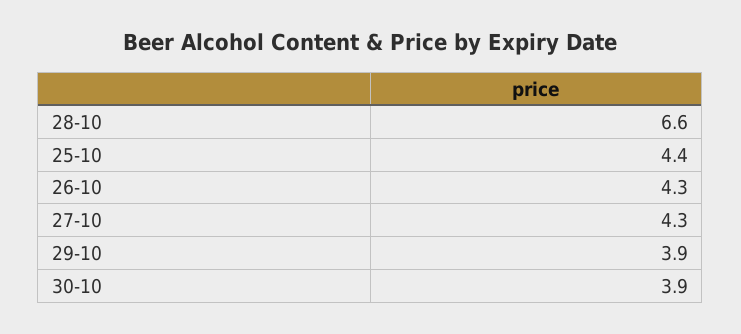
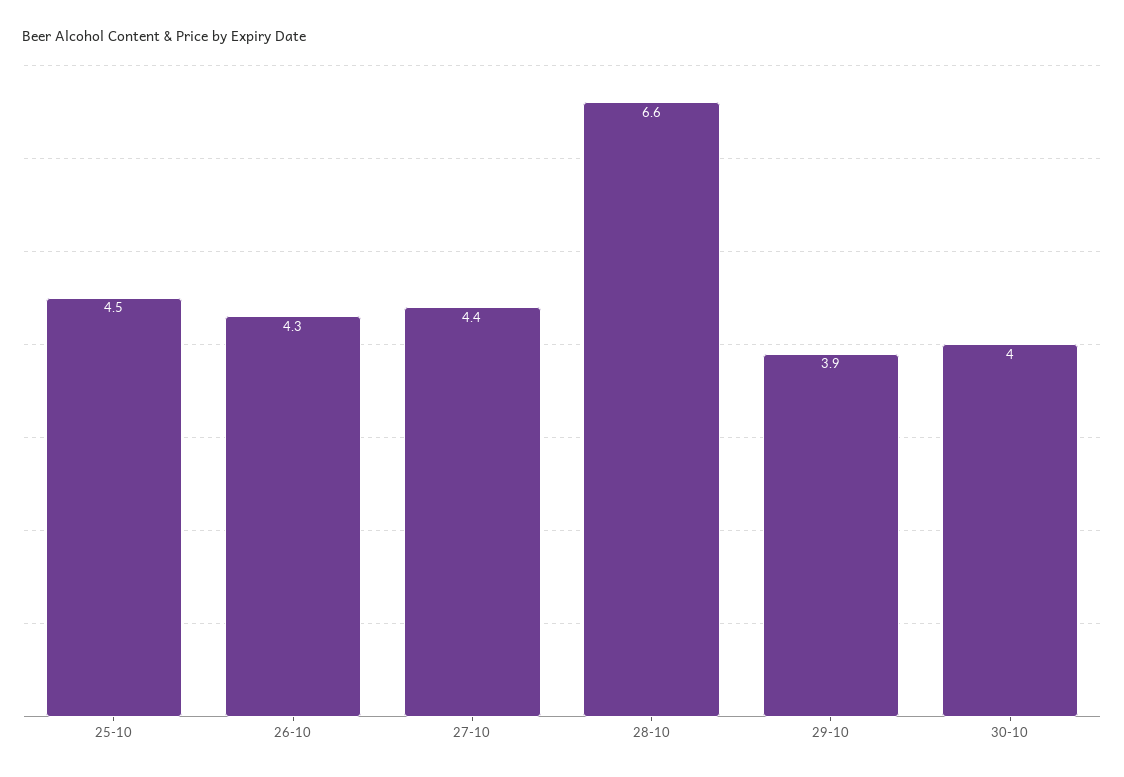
25-10: 4.4 -> 4.5
27-10: 4.3 -> 4.4
30-10: 3.9 -> 4

